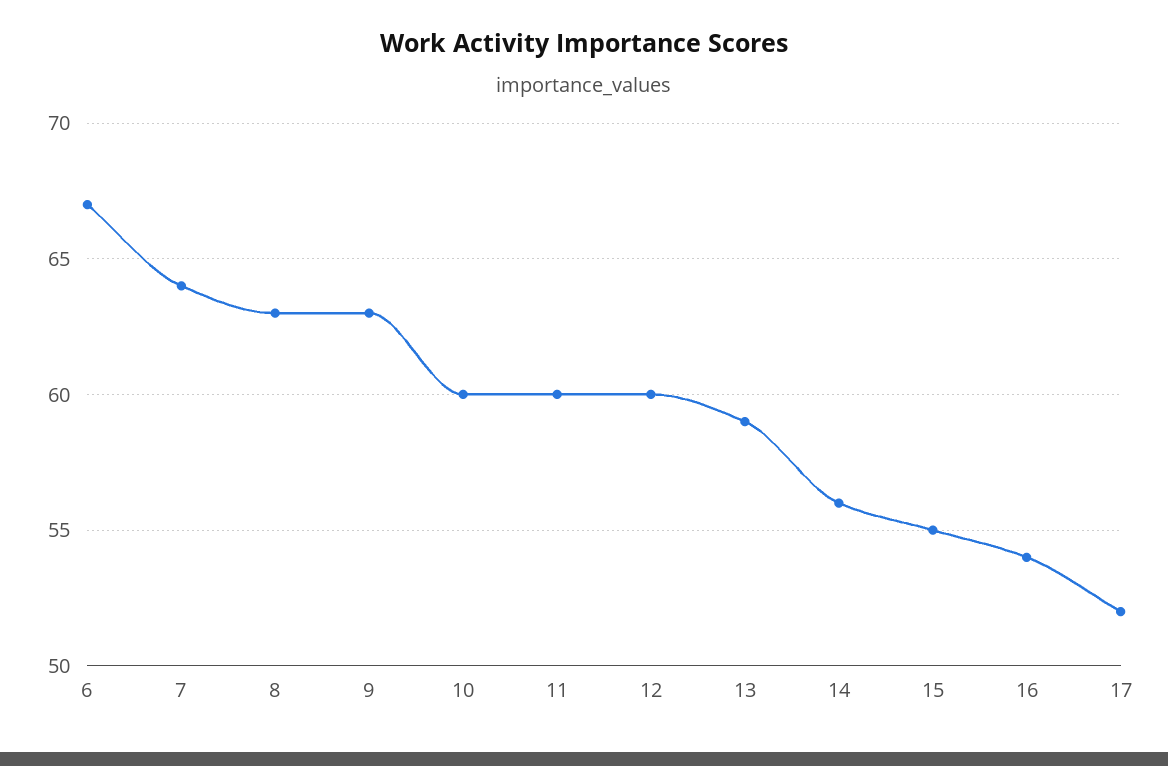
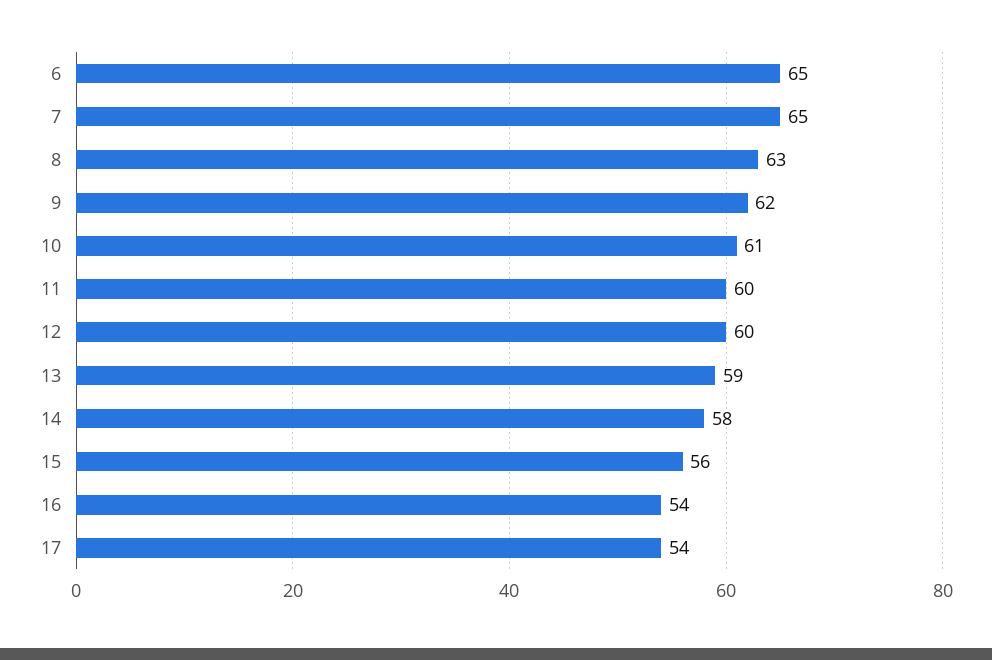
6: 67 -> 65
7: 64 -> 65
9: 63 -> 62
10: 60 -> 61
14: 56 -> 58
15: 55 -> 56
17: 52 -> 54

